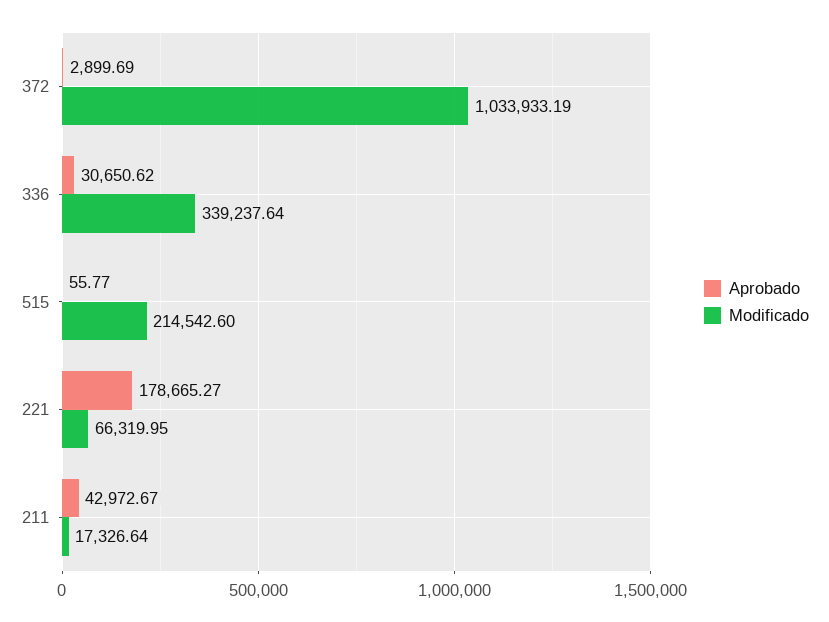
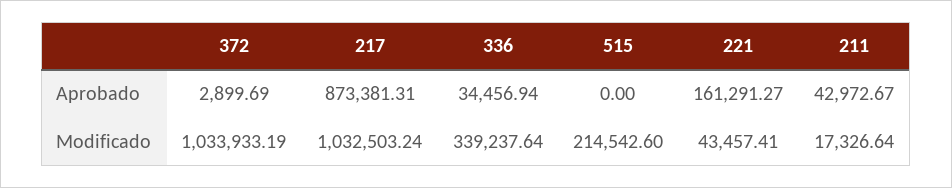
Aprobado, 336: 30650.62 -> 34456.94
Aprobado, 515: 55.77 -> 0
Aprobado, 221: 178665.27 -> 161291.27
Modificado, 221: 66319.95 -> 43457.41
Aprobado, 217: none -> 873381.31
Modificado, 217: none -> 1032503.24

